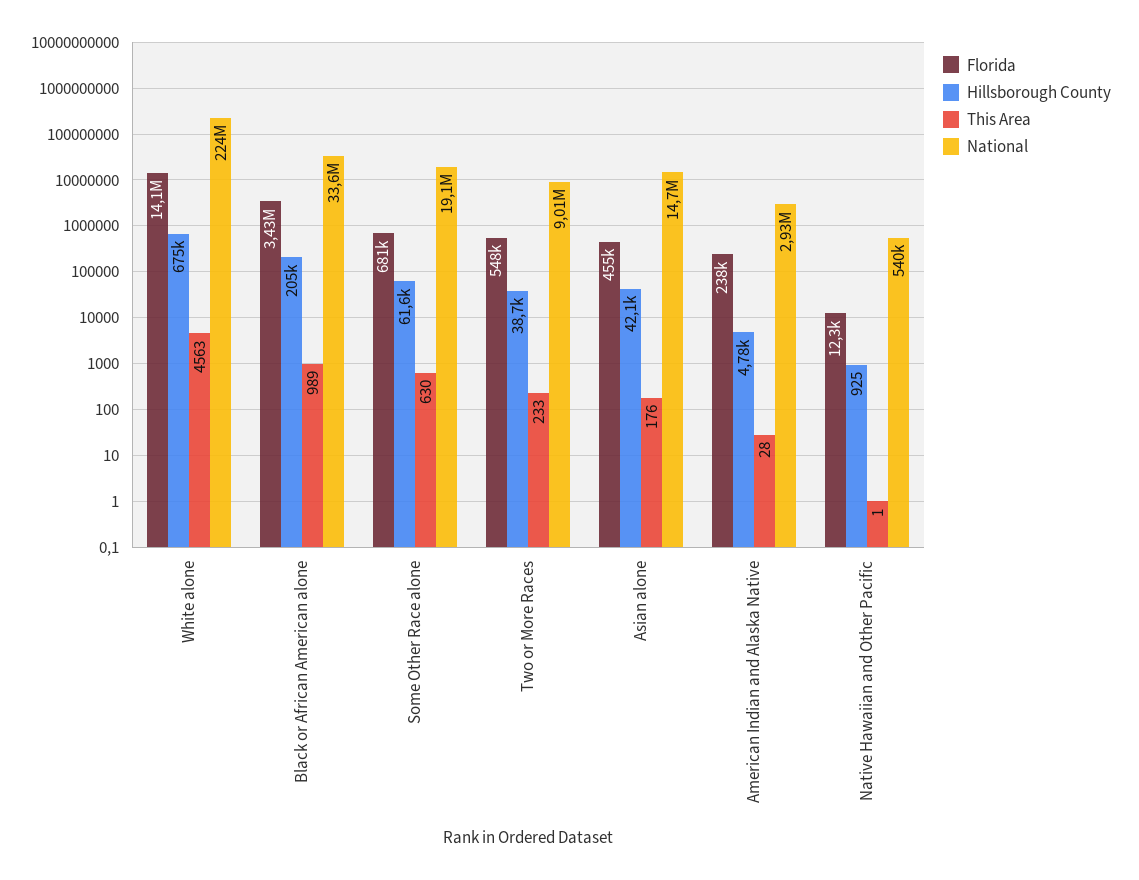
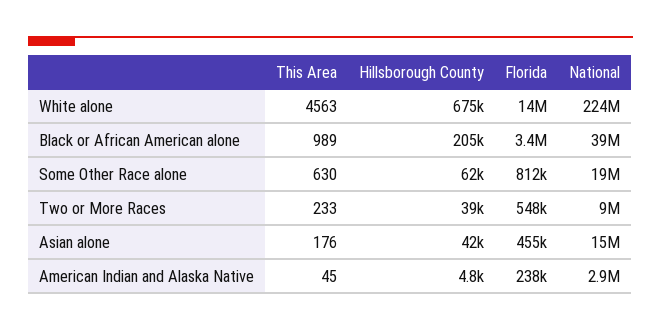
National, Black or African American alone: 33600000 -> 39000000
Florida, Some Other Race alone: 681000 -> 812000
This Area, American Indian and Alaska Native: 28 -> 45
Florida, Native Hawaiian and Other Pacific: 12300 -> none
Hillsborough County, Native Hawaiian and Other Pacific: 925 -> none
This Area, Native Hawaiian and Other Pacific: 1 -> none
National, Native Hawaiian and Other Pacific: 540000 -> none

